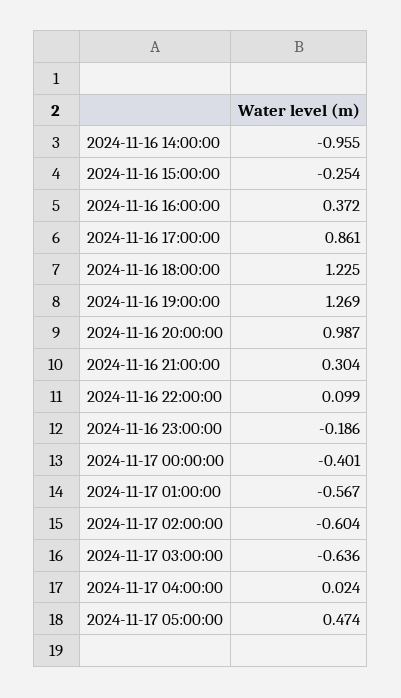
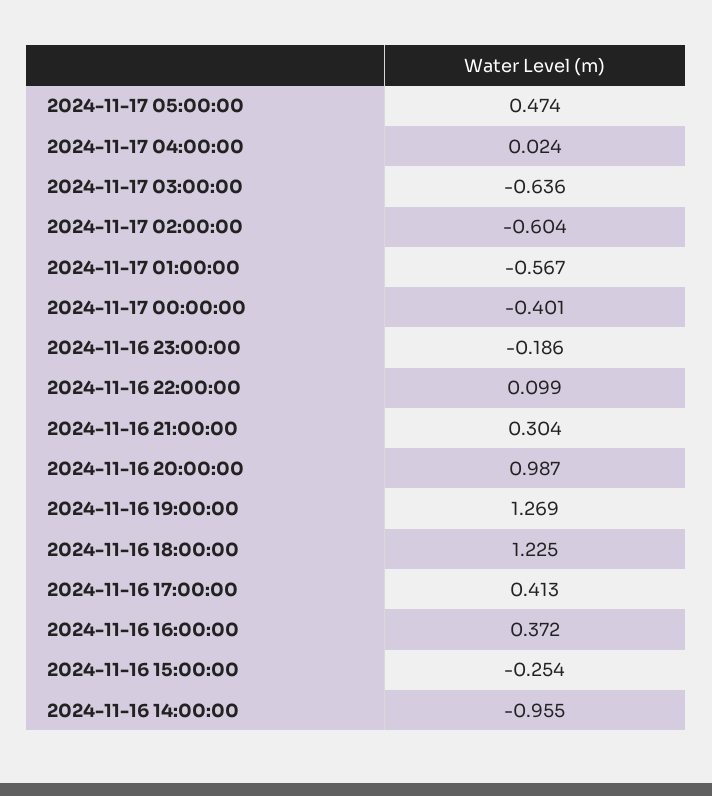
2024-11-16 17:00:00: 0.861 -> 0.413

